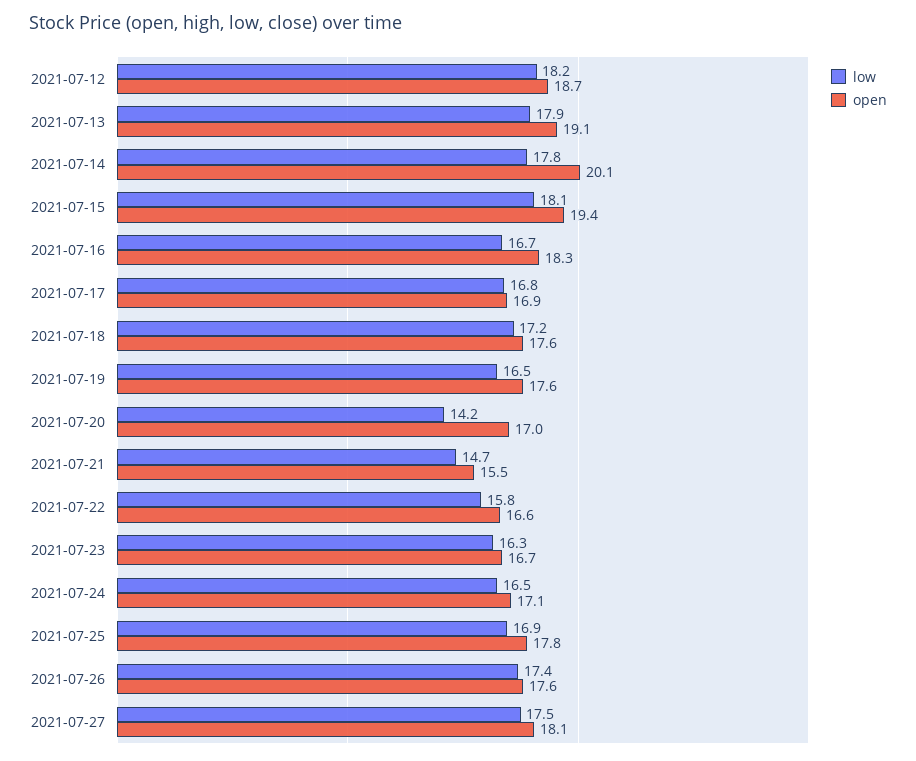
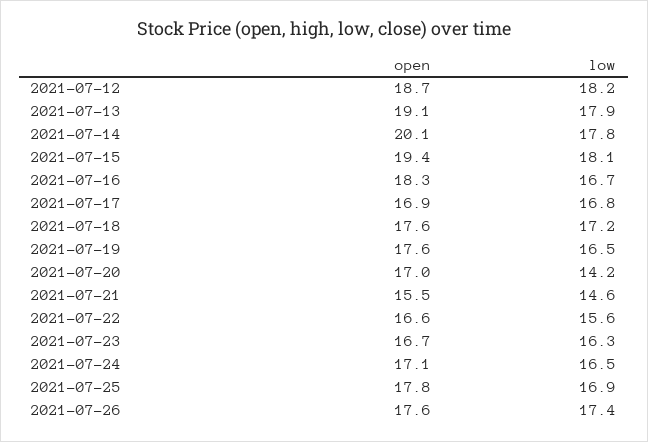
low, 2021-07-21: 14.7 -> 14.6
low, 2021-07-22: 15.8 -> 15.6
low, 2021-07-27: 17.5 -> none
open, 2021-07-27: 18.1 -> none

